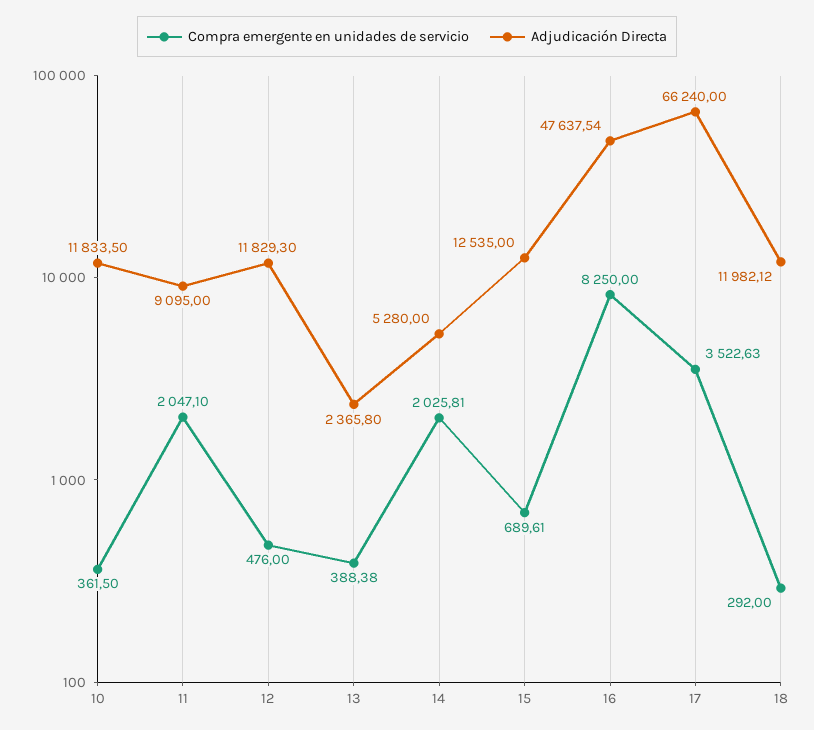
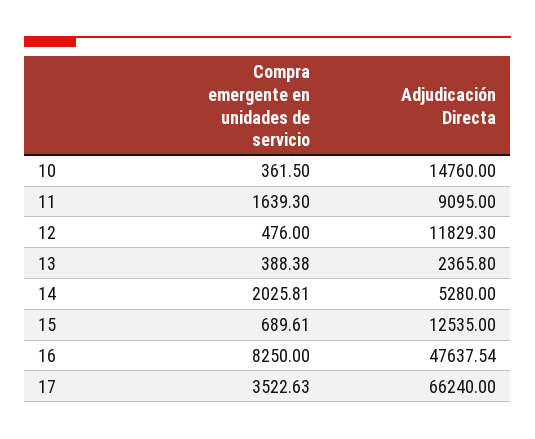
Adjudicación Directa, 10: 11833.5 -> 14760
Compra emergente en unidades de servicio, 11: 2047.1 -> 1639.3
Compra emergente en unidades de servicio, 18: 292 -> none
Adjudicación Directa, 18: 11982.12 -> none

